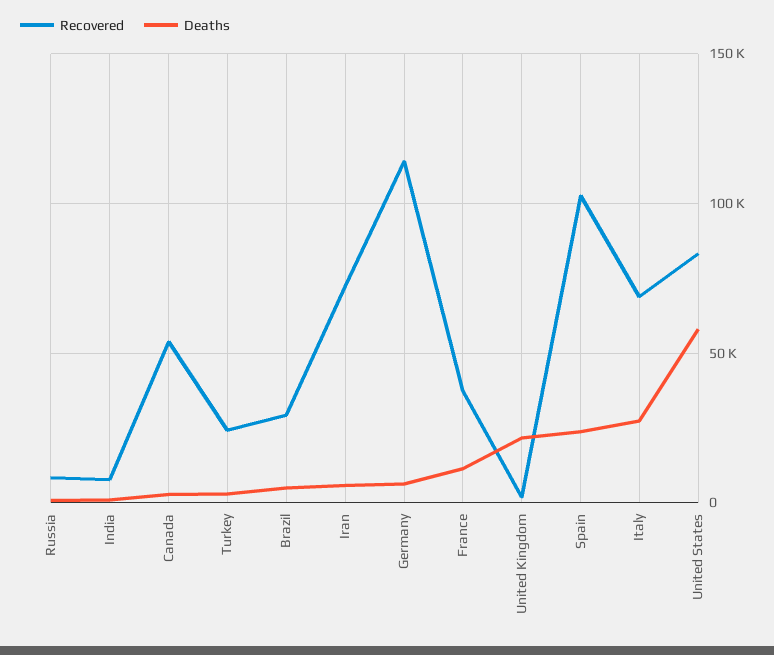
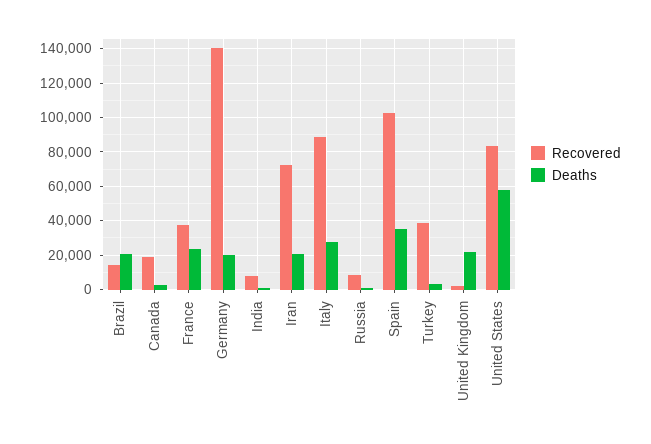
Recovered, Canada: 55000 -> 20000
Recovered, Turkey: 25000 -> 40000
Recovered, Brazil: 30000 -> 15000
Deaths, Brazil: 5000 -> 20000
Deaths, Iran: 5000 -> 20000
Recovered, Germany: 115000 -> 140000
Deaths, Germany: 5000 -> 20000
Deaths, France: 10000 -> 25000
Deaths, Spain: 25000 -> 35000
Recovered, Italy: 70000 -> 90000

